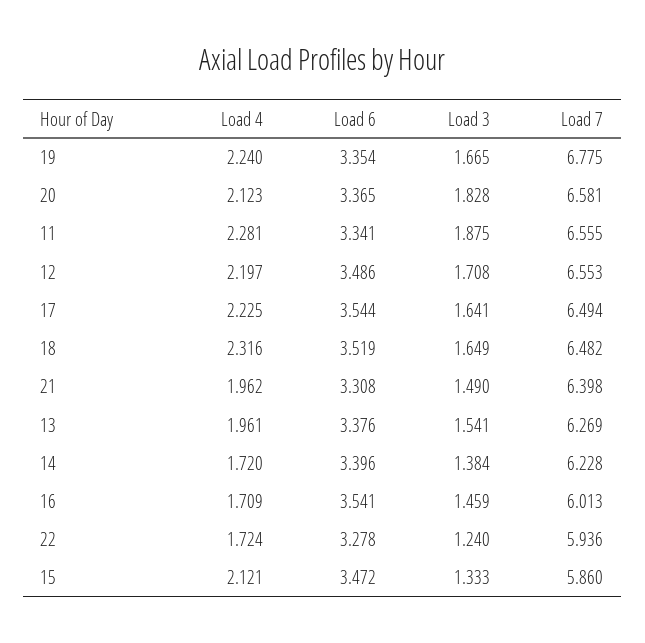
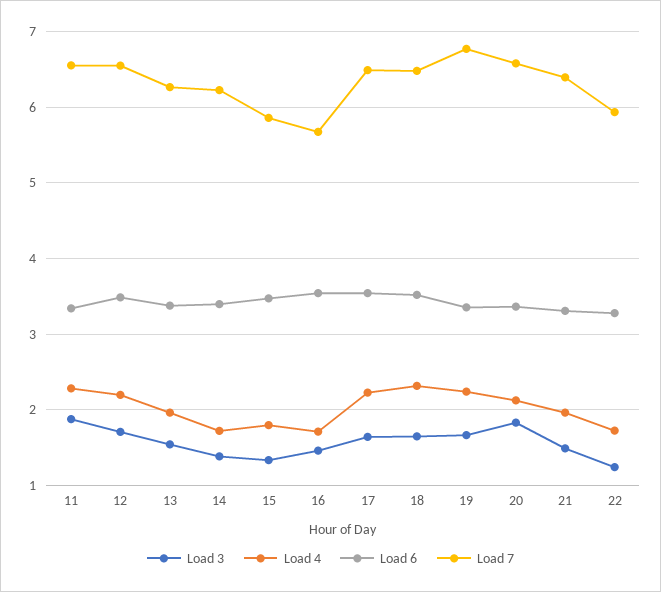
Load 7, 16: 6.013 -> 5.7
Load 4, 15: 2.121 -> 1.8

